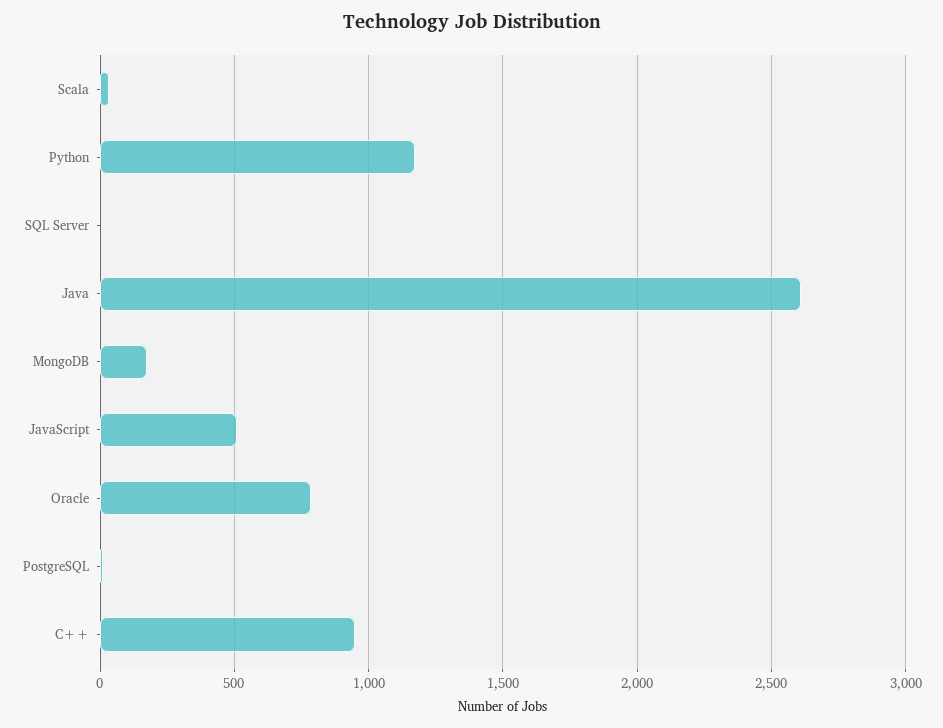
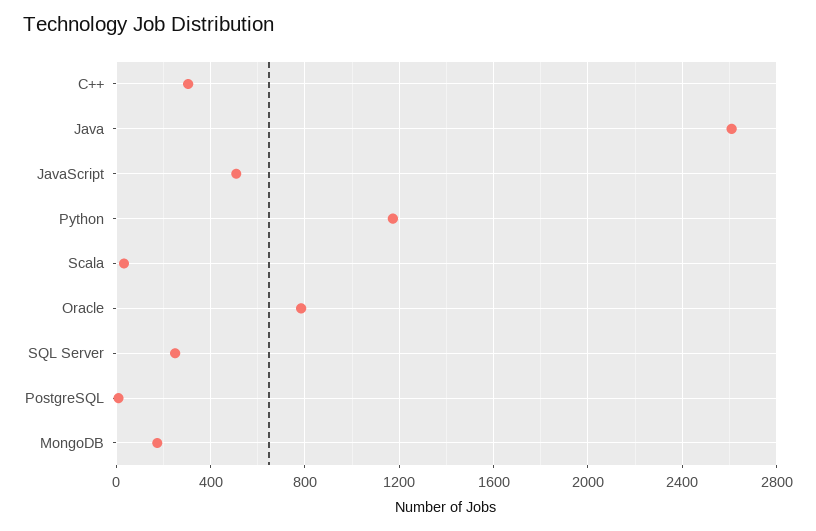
SQL Server: 0 -> 250
C++: 950 -> 300

